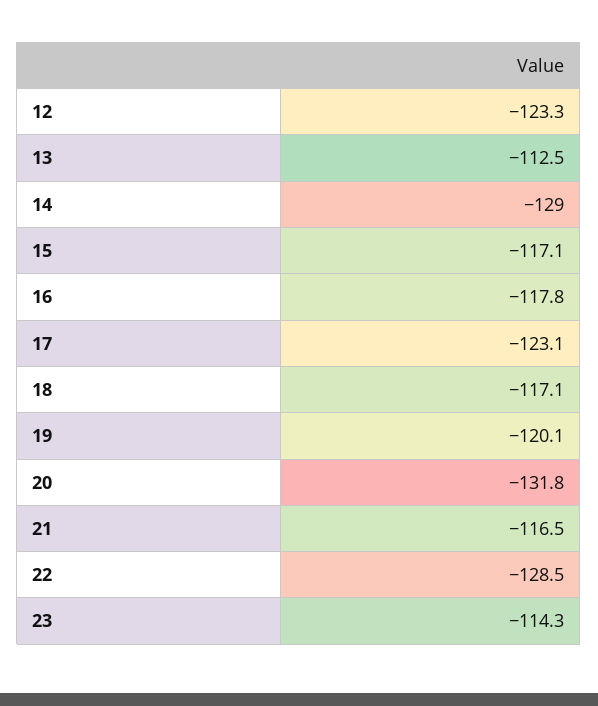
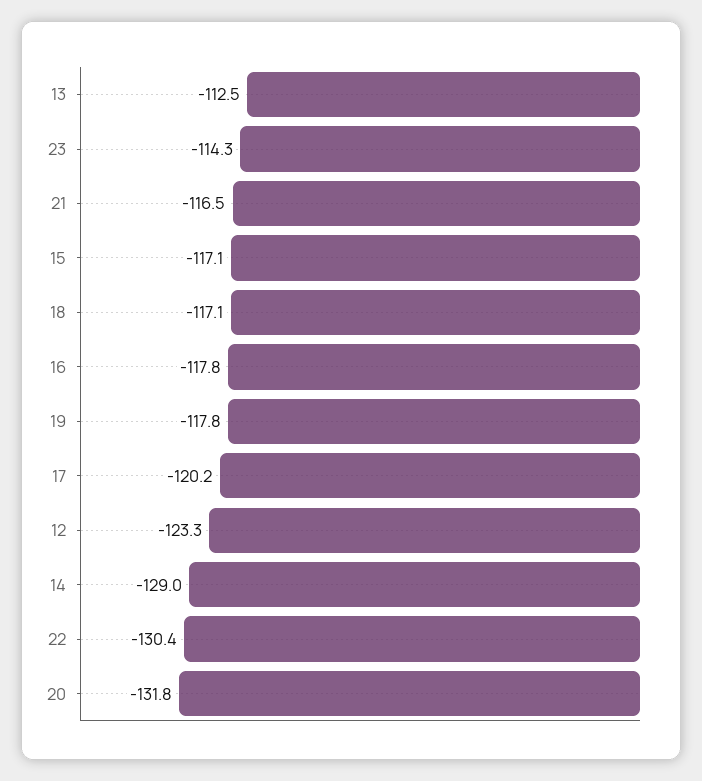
17: -123.1 -> -120.2
19: -120.1 -> -117.8
22: -128.5 -> -130.4

